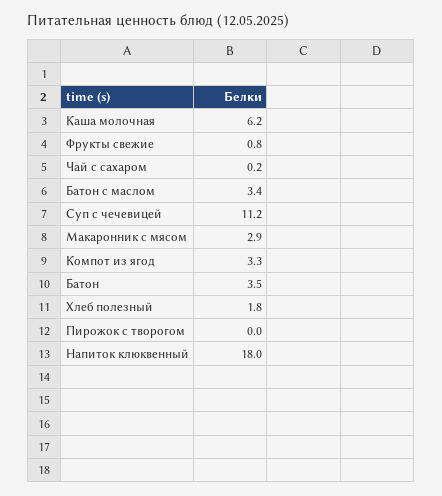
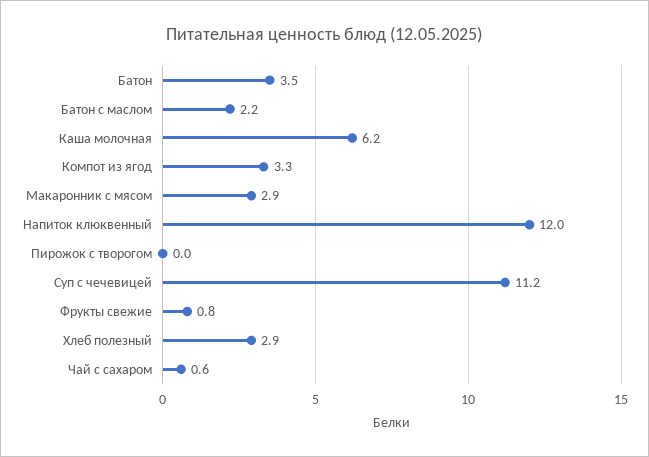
Чай с сахаром: 0.2 -> 0.6
Батон с маслом: 3.4 -> 2.2
Хлеб полезный: 1.8 -> 2.9
Напиток клюквенный: 18 -> 12

